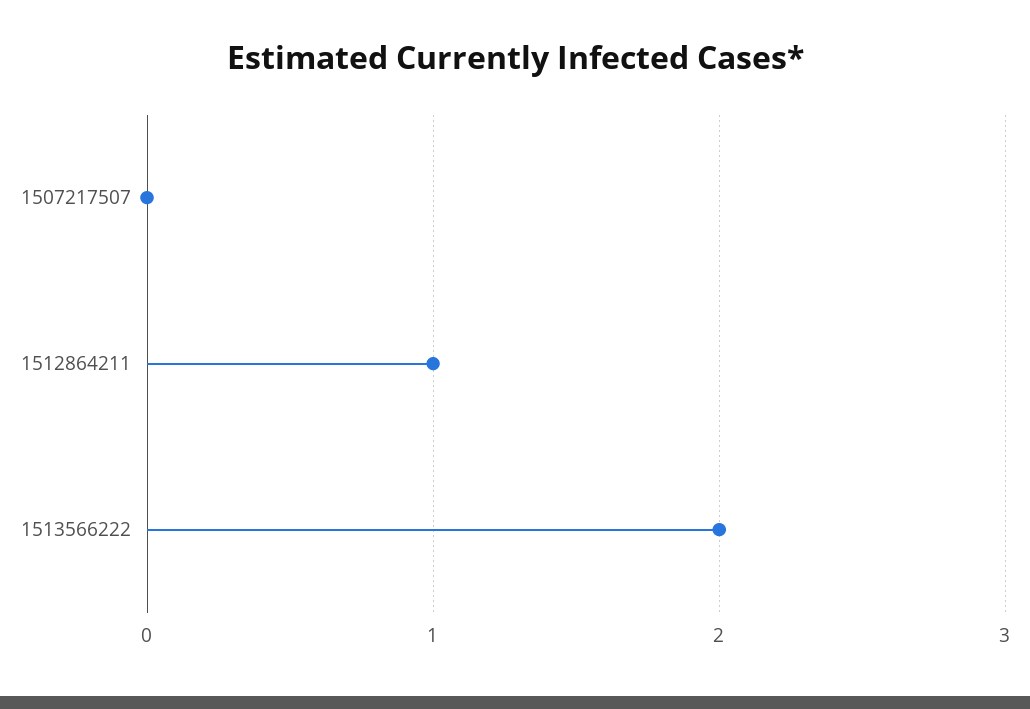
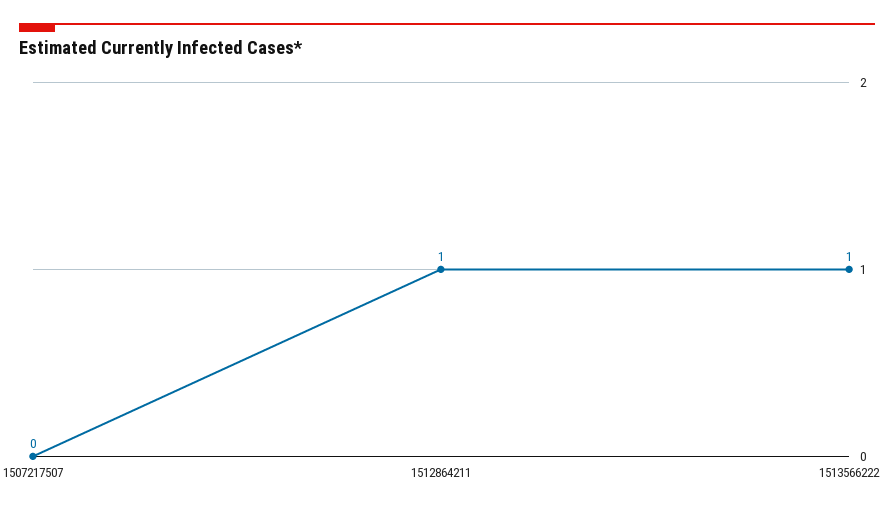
1513566222: 2 -> 1

